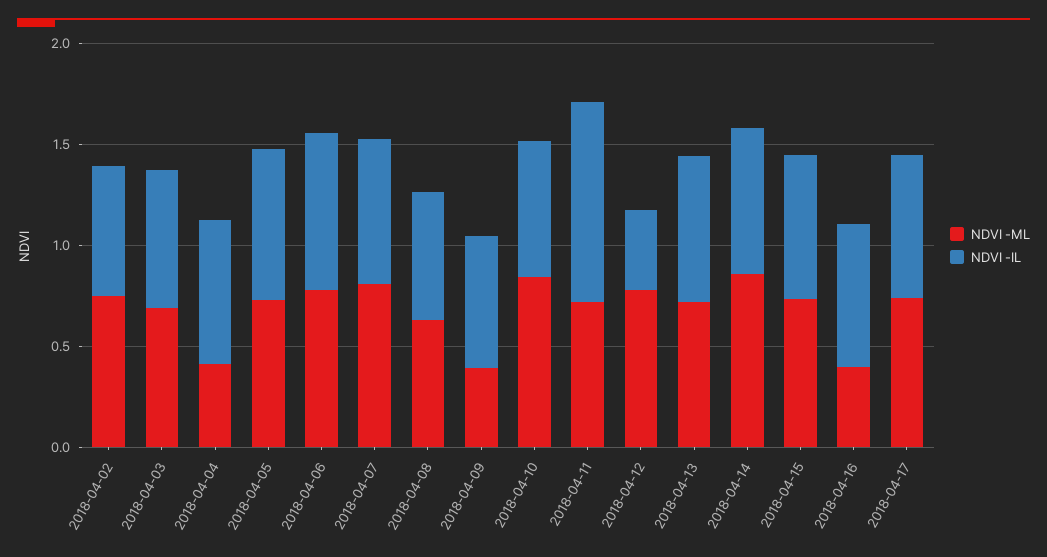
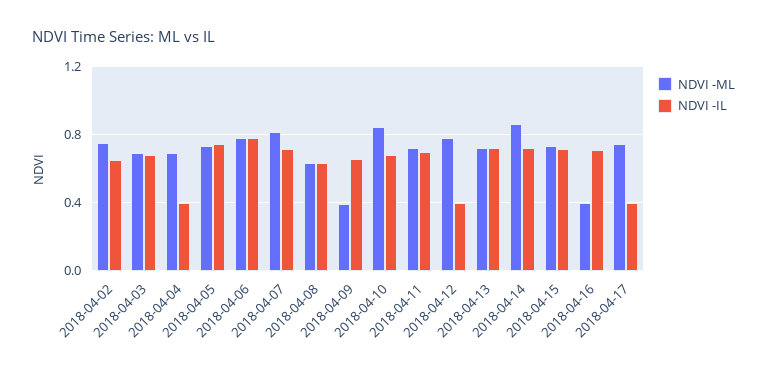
NDVI -ML, 2018-04-04: 0.4 -> 0.7
NDVI -IL, 2018-04-04: 0.7 -> 0.4
NDVI -IL, 2018-04-11: 1 -> 0.7
NDVI -IL, 2018-04-17: 0.7 -> 0.4

